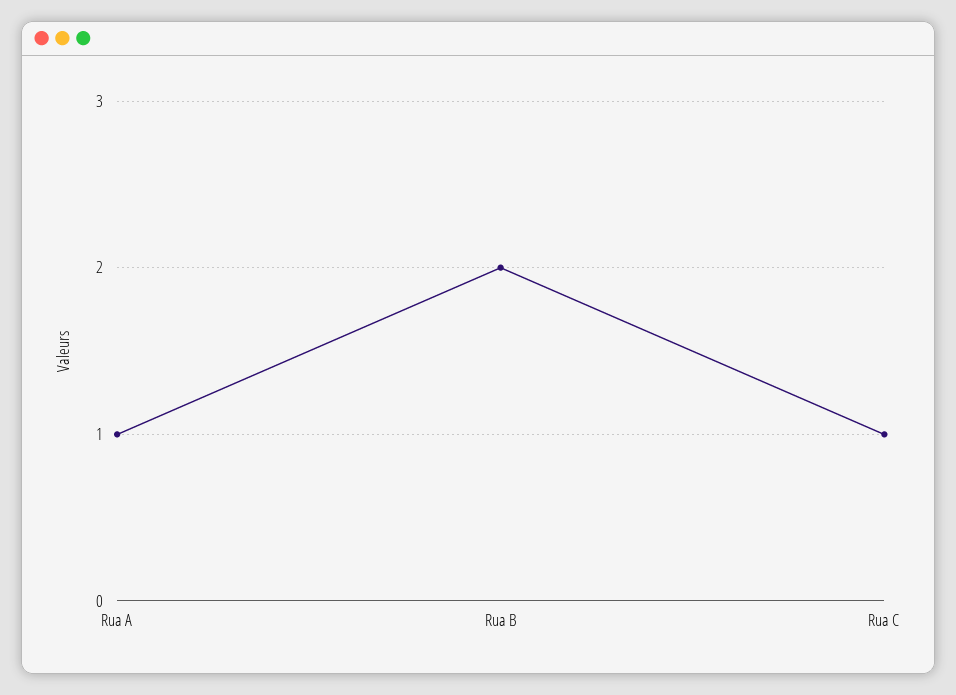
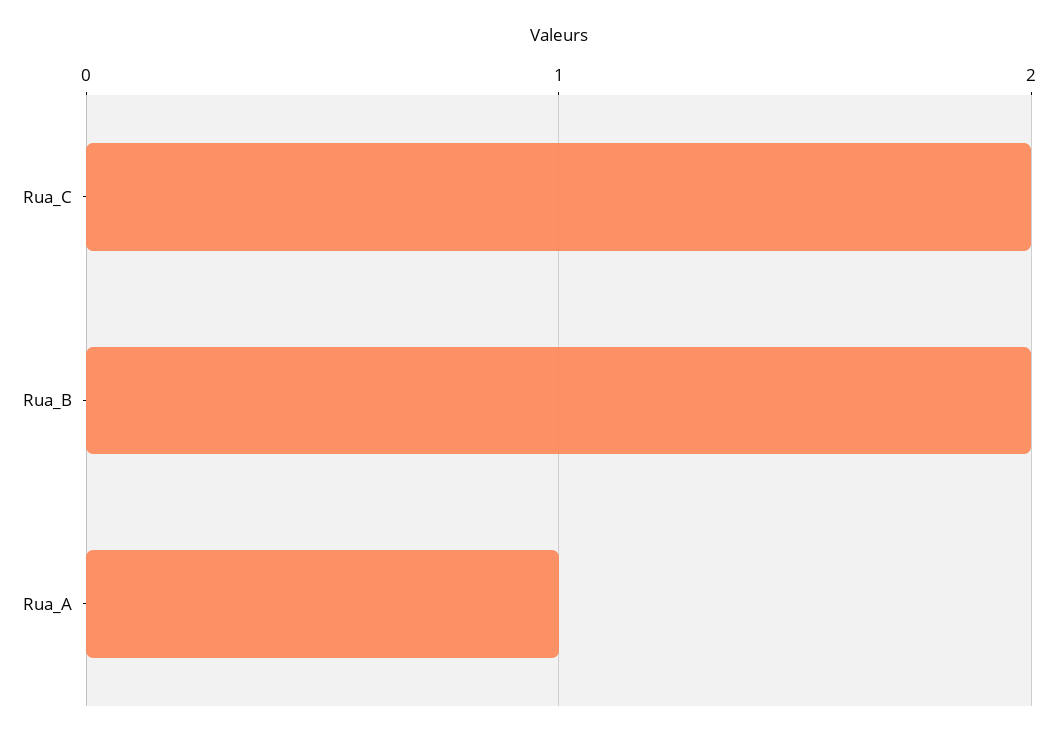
Rua C: 1 -> 2

